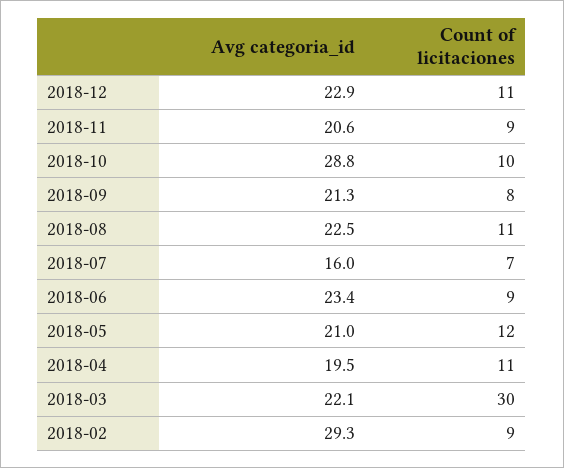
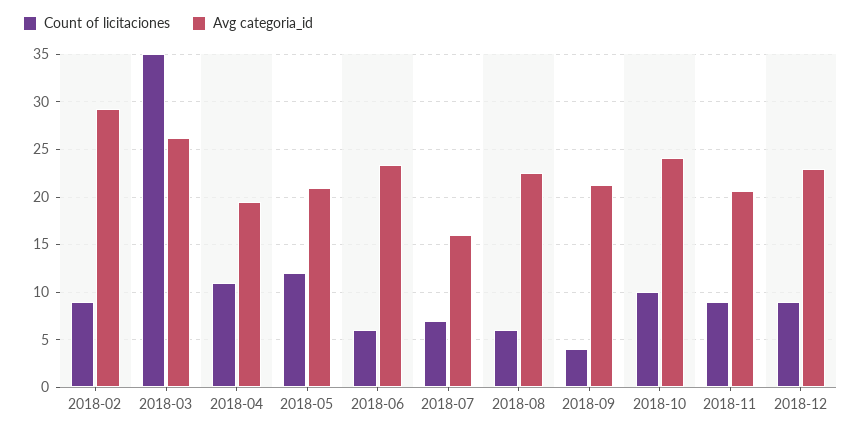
Count of licitaciones, 2018-12: 11 -> 9
Avg categoria_id, 2018-10: 28.8 -> 24
Count of licitaciones, 2018-09: 8 -> 4
Count of licitaciones, 2018-08: 11 -> 6
Count of licitaciones, 2018-06: 9 -> 6
Avg categoria_id, 2018-03: 22.1 -> 26
Count of licitaciones, 2018-03: 30 -> 35

